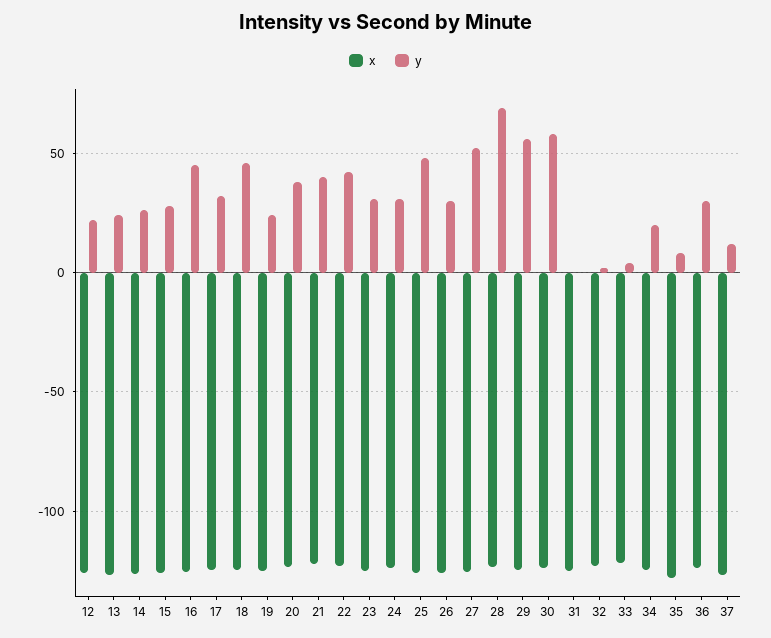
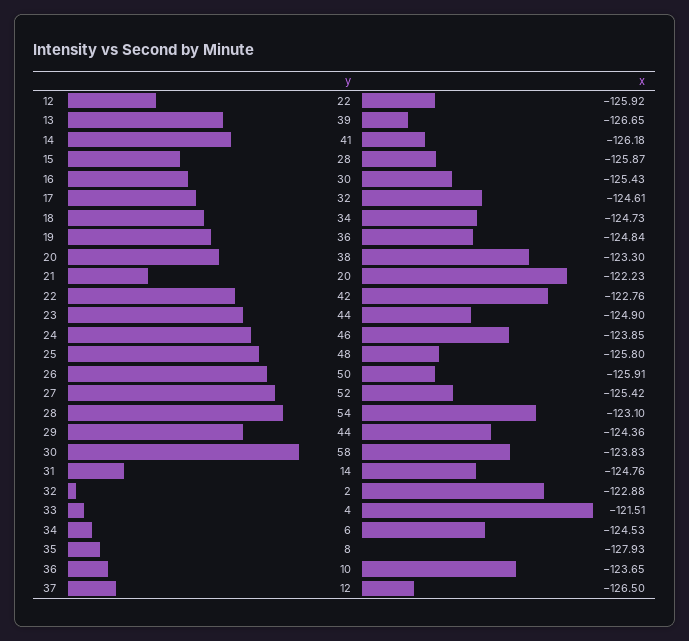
y, 13: 25 -> 39
y, 14: 25 -> 41
y, 16: 45 -> 30
y, 18: 45 -> 34
y, 19: 25 -> 36
y, 21: 40 -> 20
y, 23: 30 -> 44
y, 24: 30 -> 46
y, 26: 30 -> 50
y, 28: 70 -> 54
y, 29: 55 -> 44
y, 31: 0 -> 14
y, 34: 20 -> 6
y, 36: 30 -> 10

